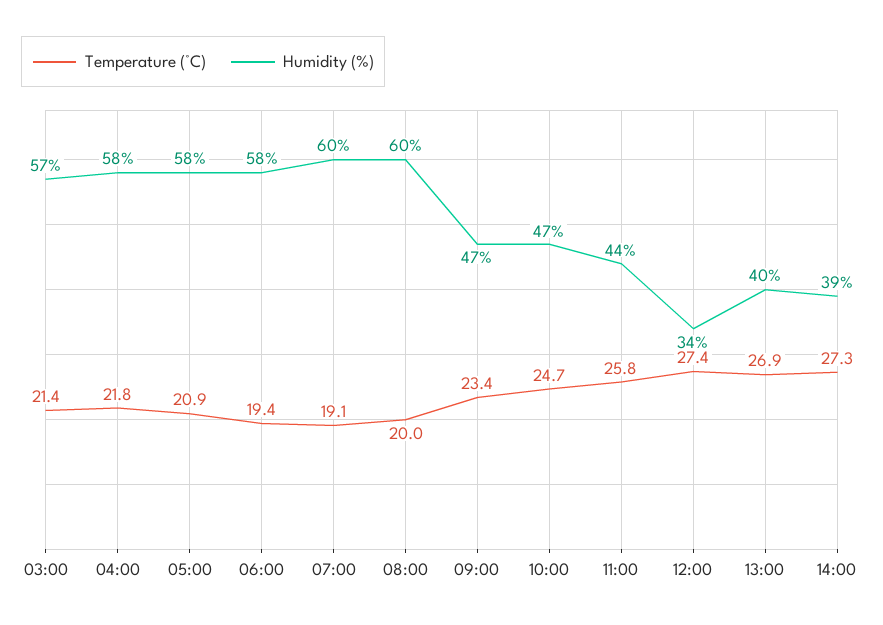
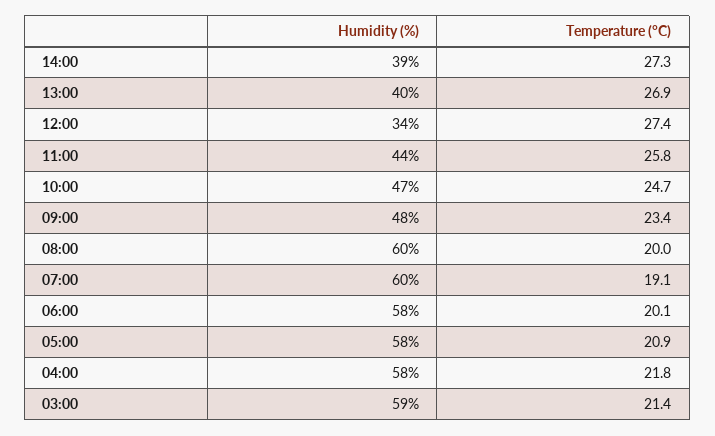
Humidity (%), 03:00: 57 -> 59
Temperature (°C), 06:00: 19.4 -> 20.1
Humidity (%), 09:00: 47 -> 48

